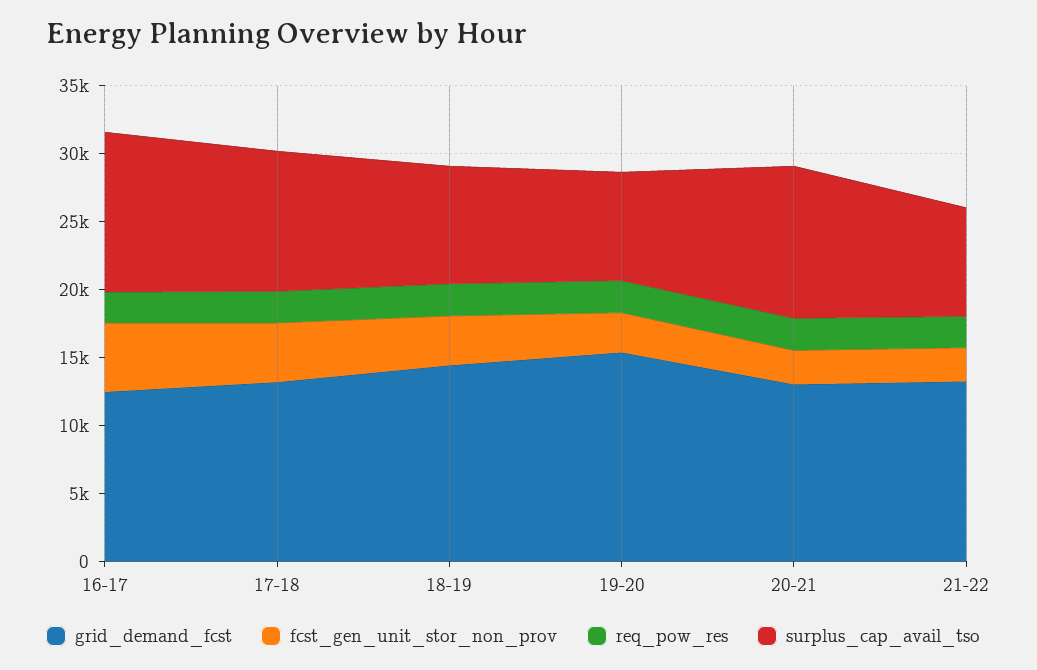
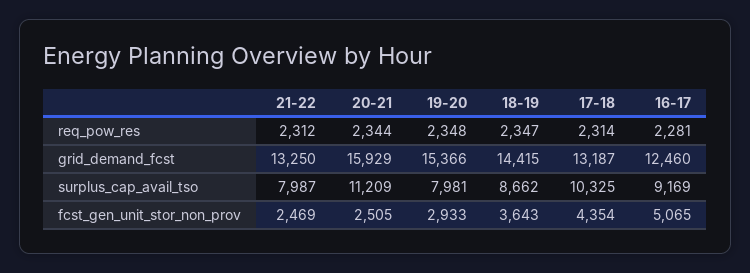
surplus_cap_avail_tso, 16-17: 12000 -> 9169
grid_demand_fcst, 20-21: 13000 -> 15929

